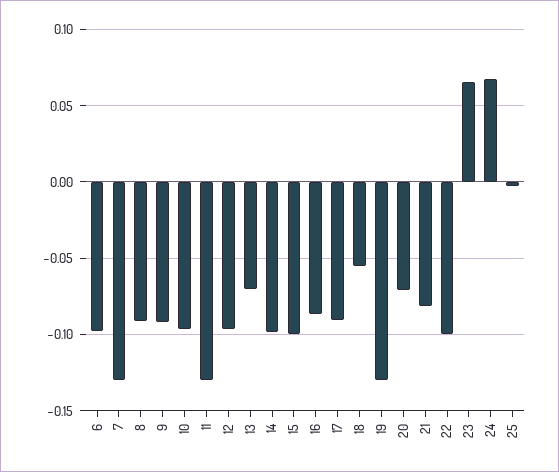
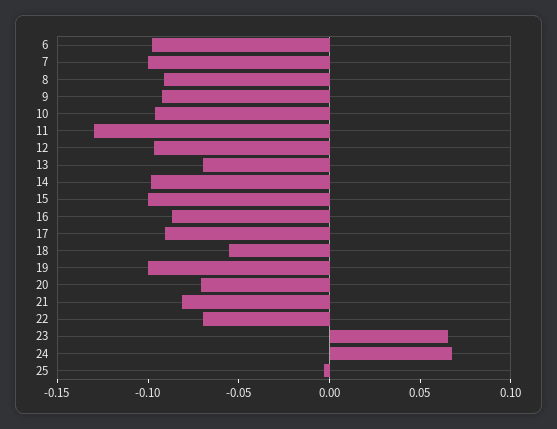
7: -0.13 -> -0.1
19: -0.13 -> -0.1
22: -0.1 -> -0.07

